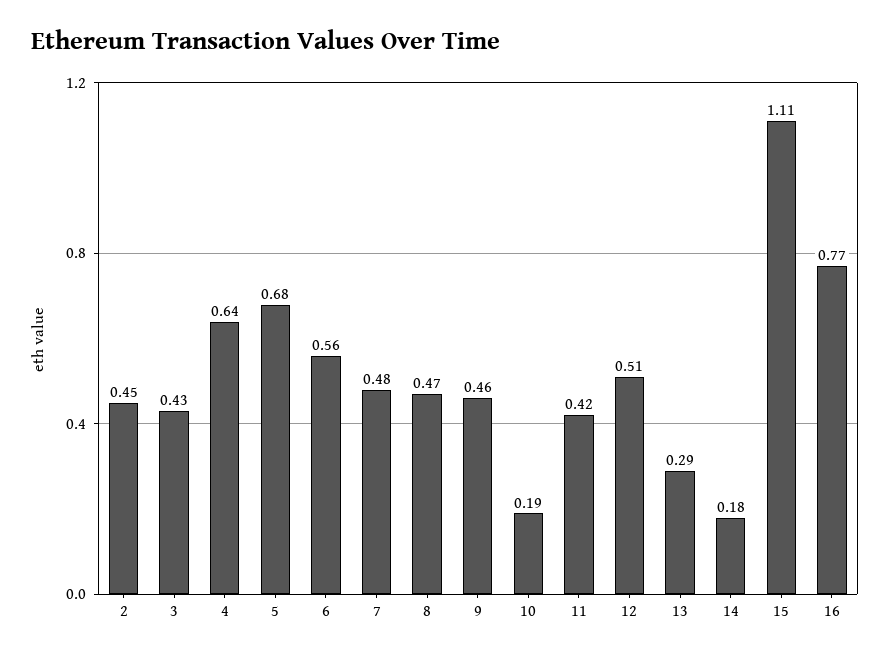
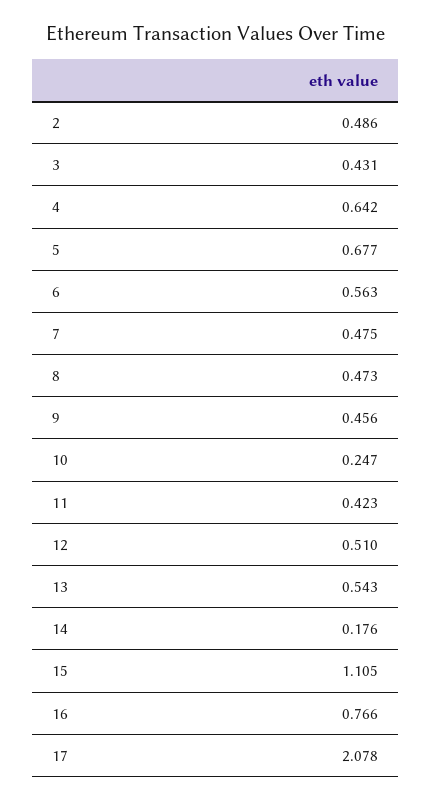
2: 0.45 -> 0.486
10: 0.19 -> 0.247
13: 0.29 -> 0.543
17: none -> 2.078

